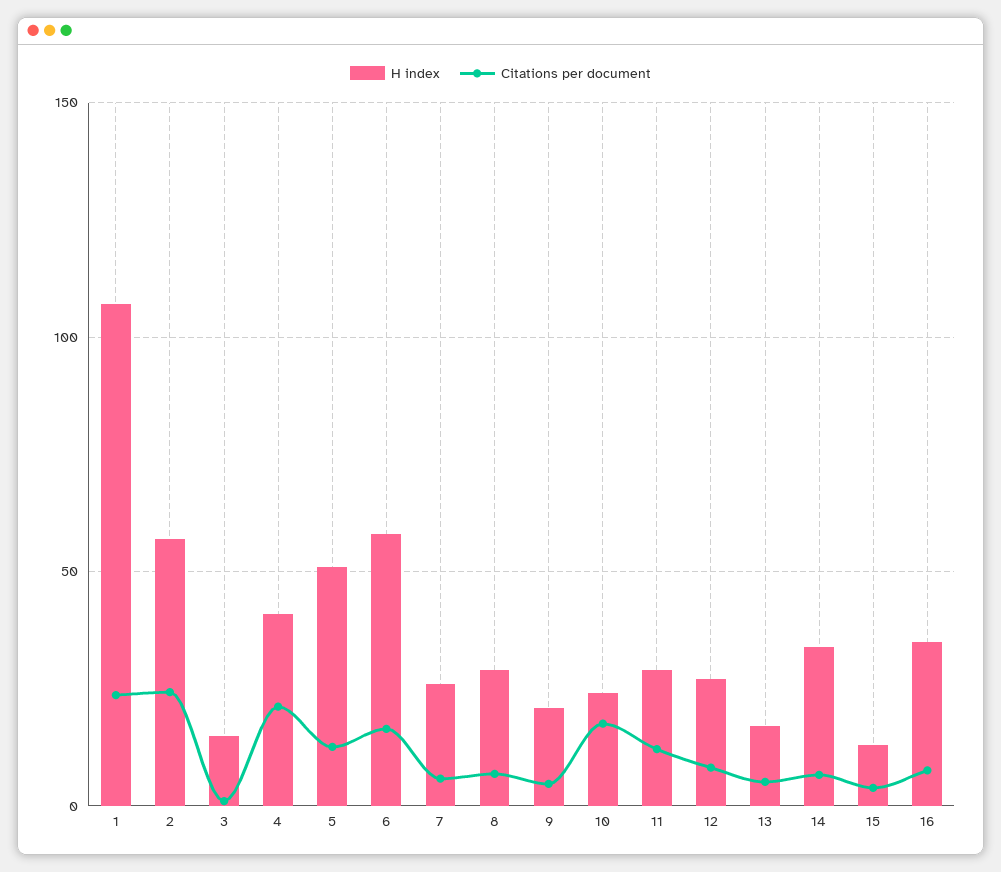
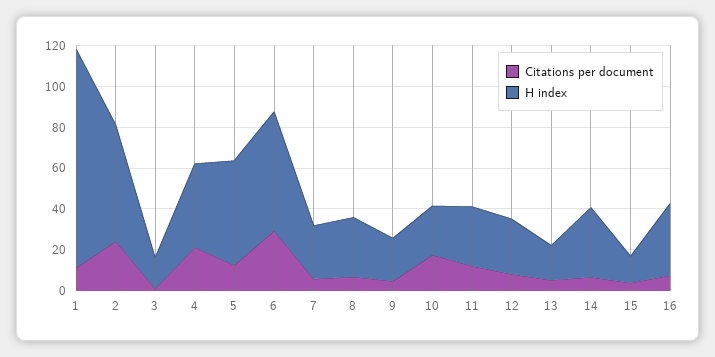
Citations per document, 1: 25 -> 10
Citations per document, 6: 15 -> 30

